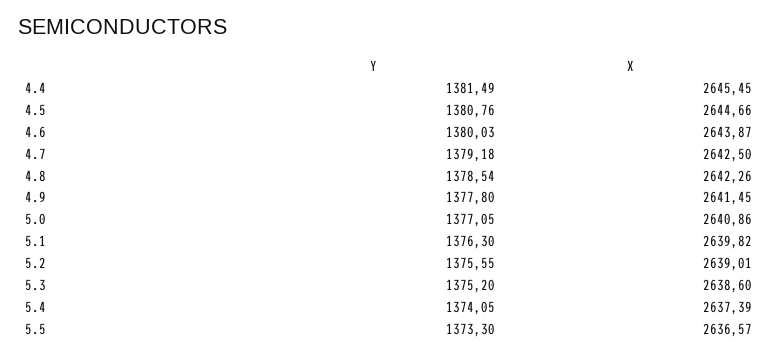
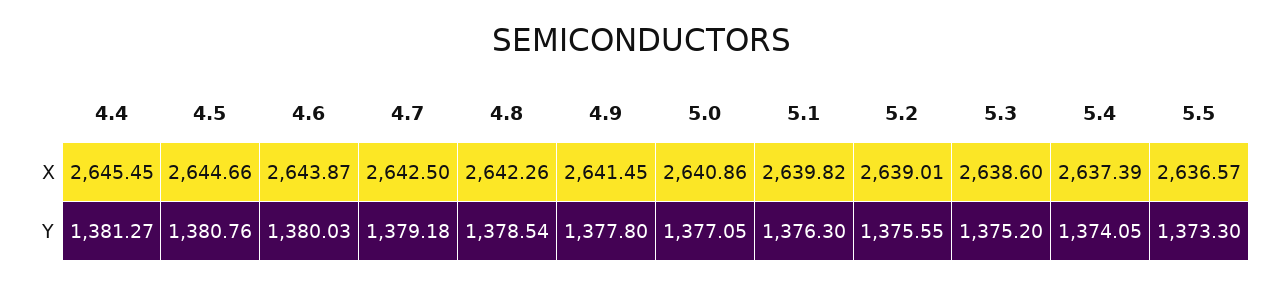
Y, 4.4: 1381.49 -> 1381.27

